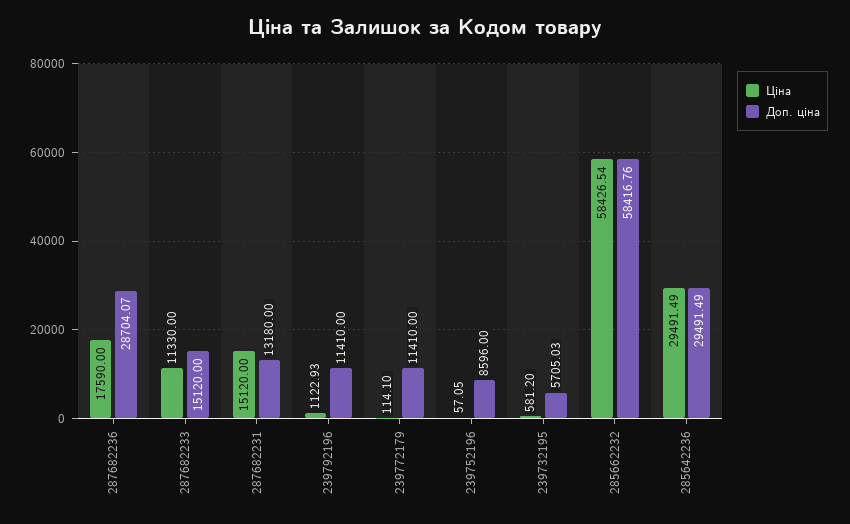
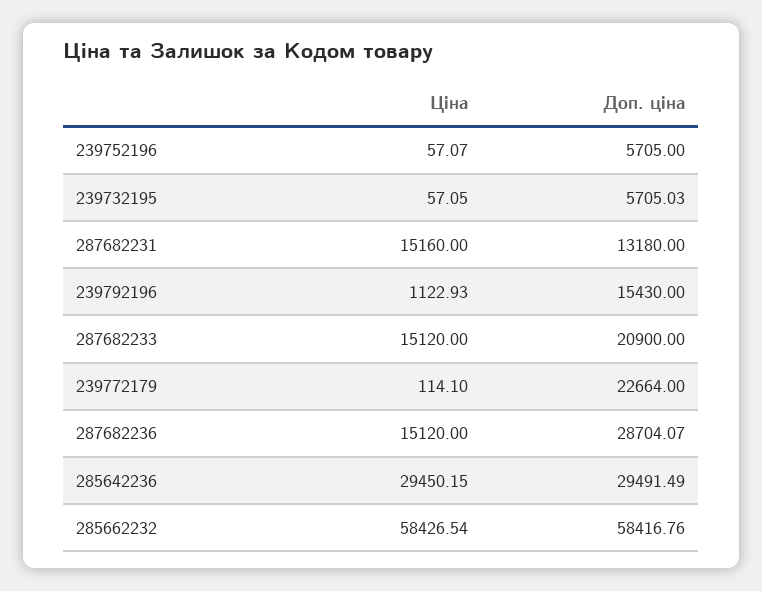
Ціна, 287682236: 17590 -> 15120
Ціна, 287682233: 11330 -> 15120
Доп. ціна, 287682233: 15120 -> 20900
Ціна, 287682231: 15120 -> 15160
Доп. ціна, 239792196: 11410 -> 15430
Доп. ціна, 239772179: 11410 -> 22664
Ціна, 239752196: 57.05 -> 57.07
Доп. ціна, 239752196: 8596 -> 5705
Ціна, 239732195: 581.2 -> 57.05
Ціна, 285642236: 29491.49 -> 29450.15

